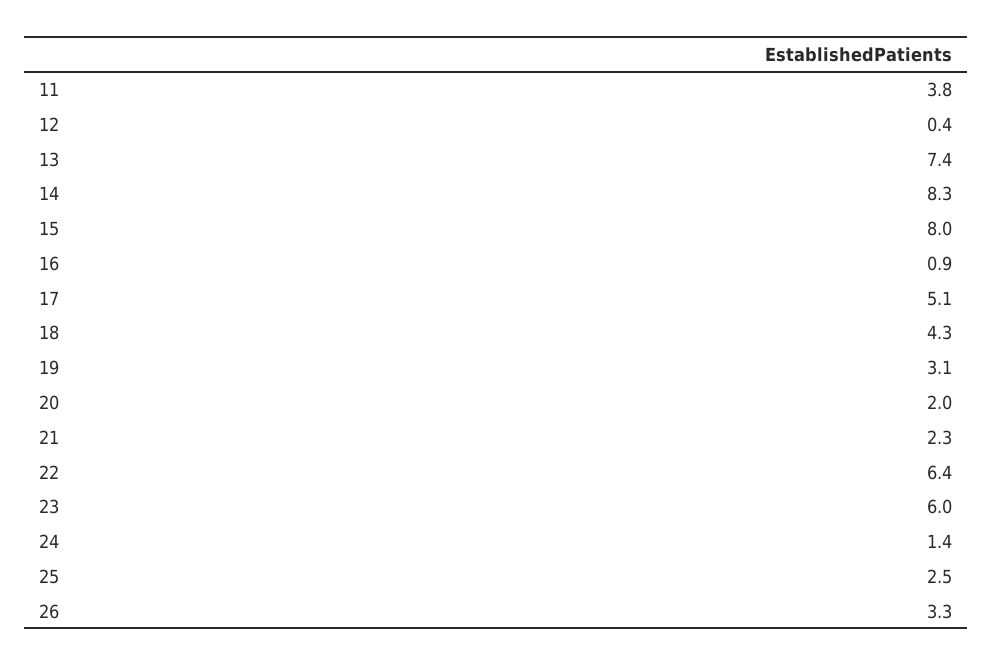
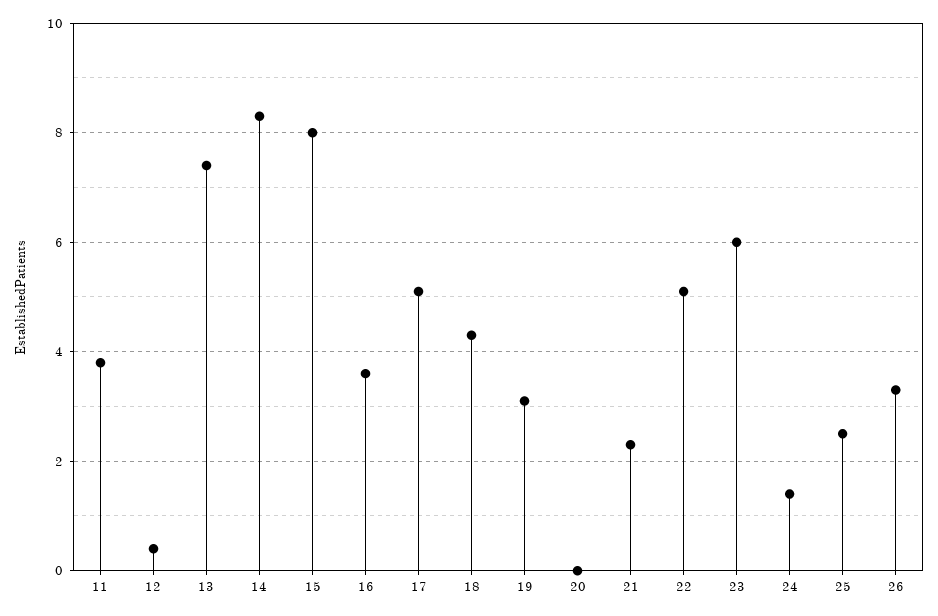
16: 0.9 -> 3.5
20: 2 -> 0
22: 6.4 -> 5

